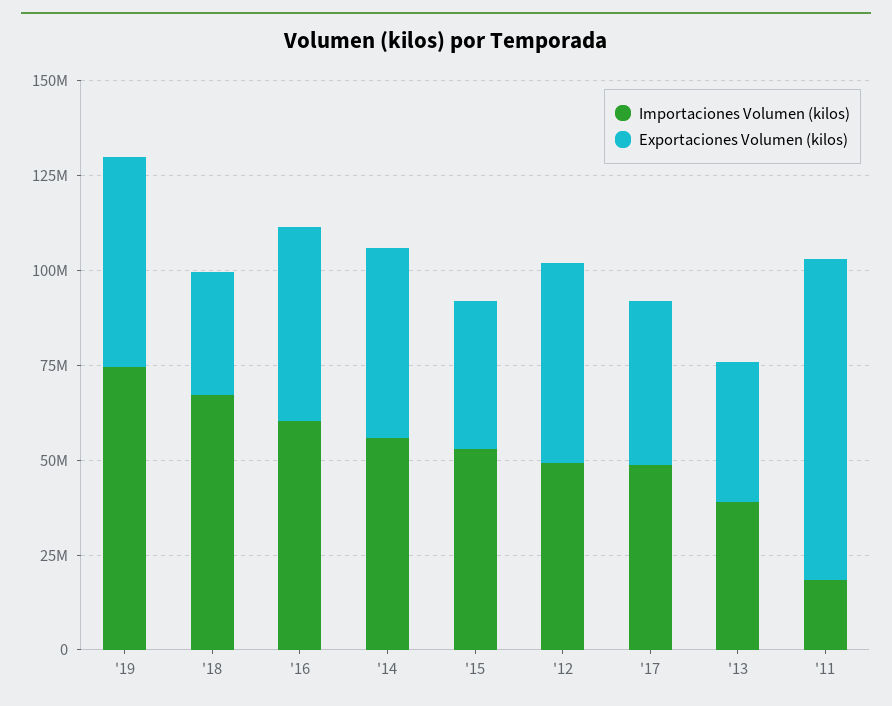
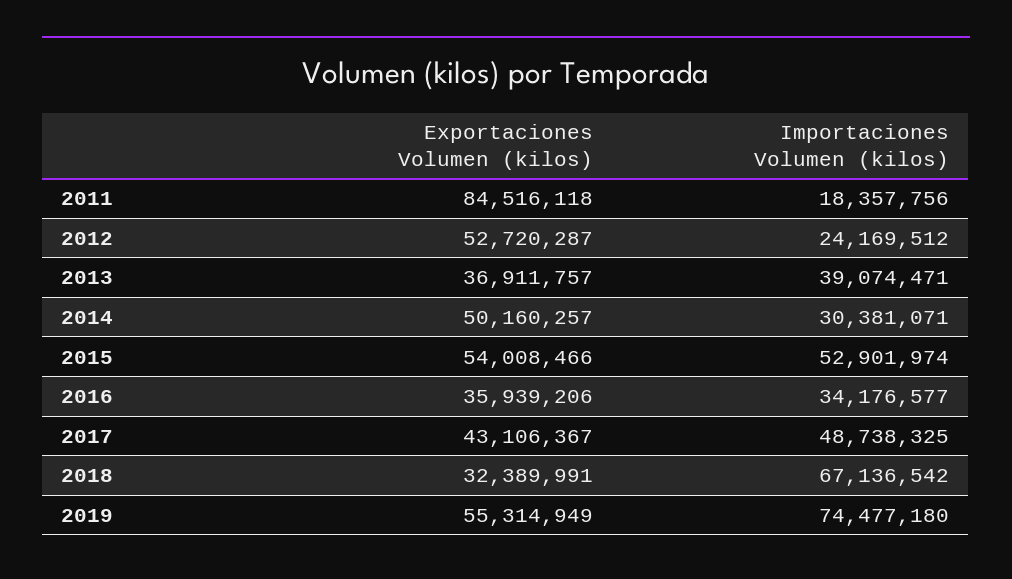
Importaciones Volumen (kilos), '16: 60000000 -> 34176577
Exportaciones Volumen (kilos), '16: 50000000 -> 35939206
Importaciones Volumen (kilos), '14: 55000000 -> 30381071
Exportaciones Volumen (kilos), '15: 40000000 -> 54008466
Importaciones Volumen (kilos), '12: 50000000 -> 24169512

